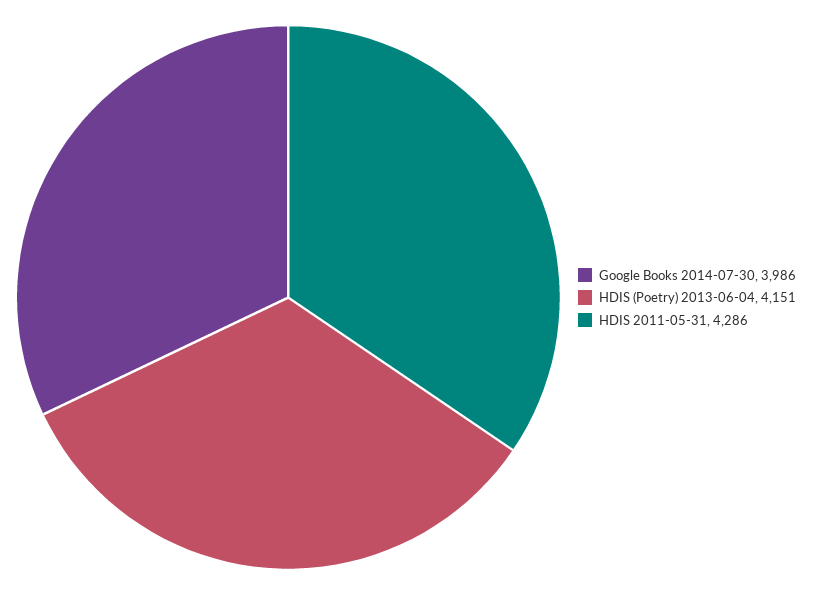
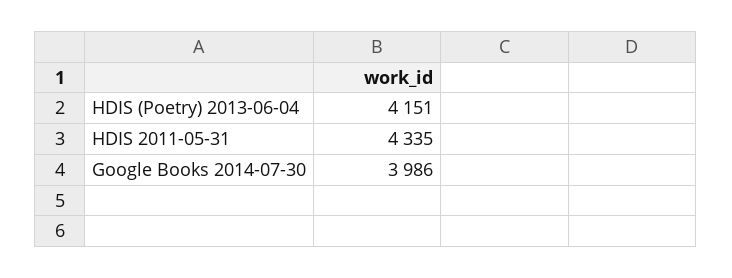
HDIS 2011-05-31: 4286 -> 4335

